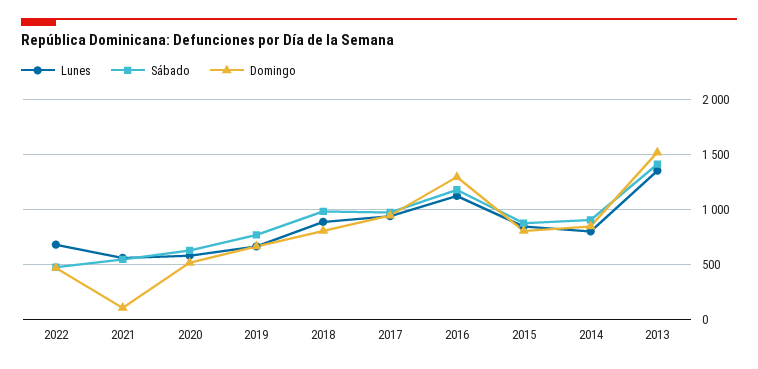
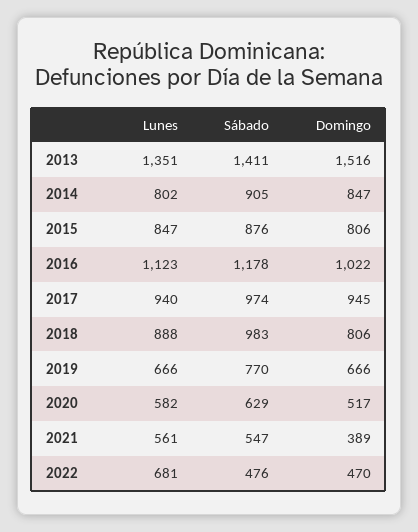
Domingo, 2021: 100 -> 389
Domingo, 2016: 1300 -> 1022

